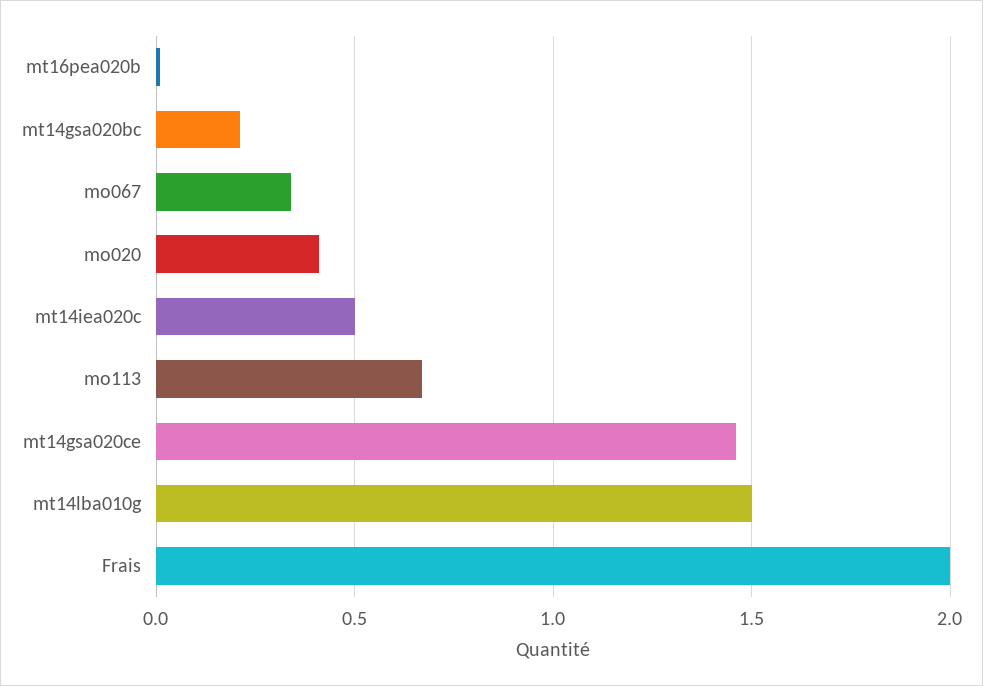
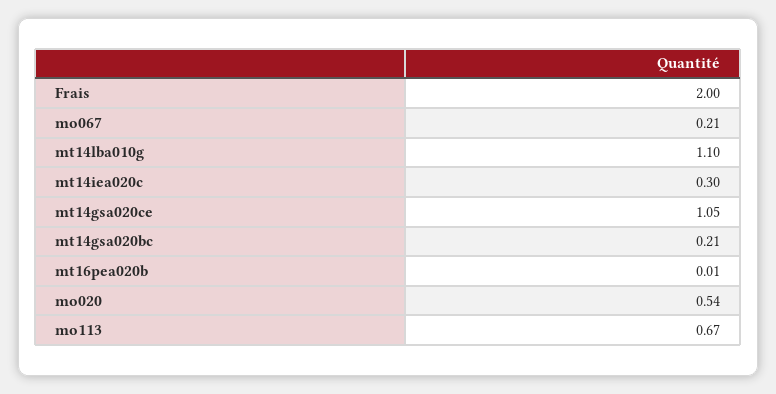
mo067: 0.35 -> 0.21
mo020: 0.4 -> 0.54
mt14iea020c: 0.5 -> 0.3
mt14gsa020ce: 1.45 -> 1.05
mt14lba010g: 1.5 -> 1.1

